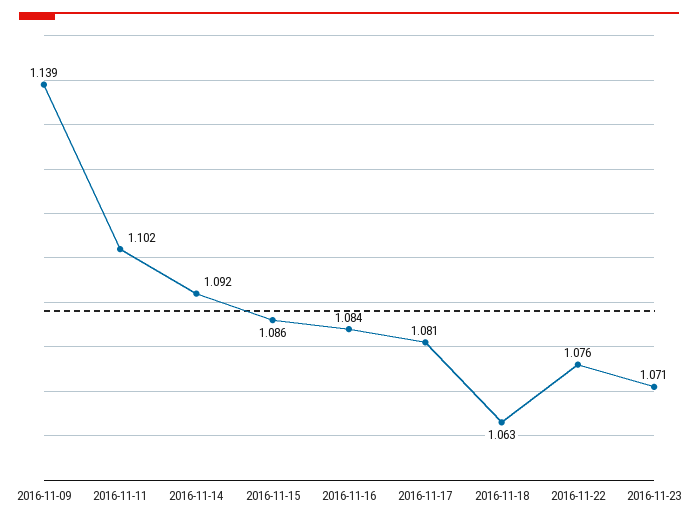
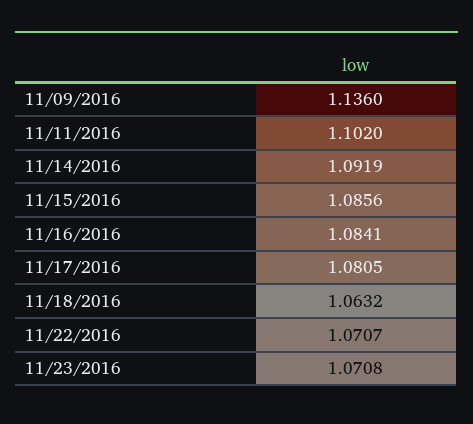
2016-11-09: 1.139 -> 1.136
2016-11-22: 1.076 -> 1.0707

